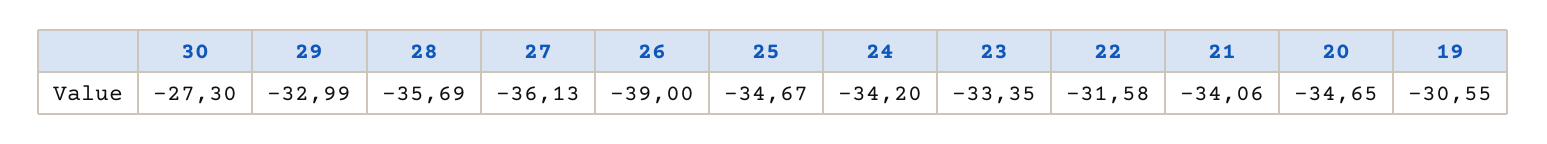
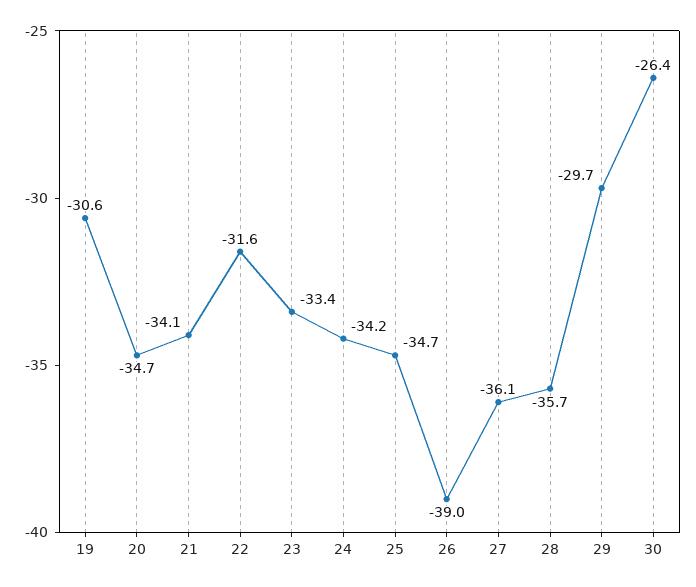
30: -27.3 -> -26.4
29: -32.99 -> -29.7

